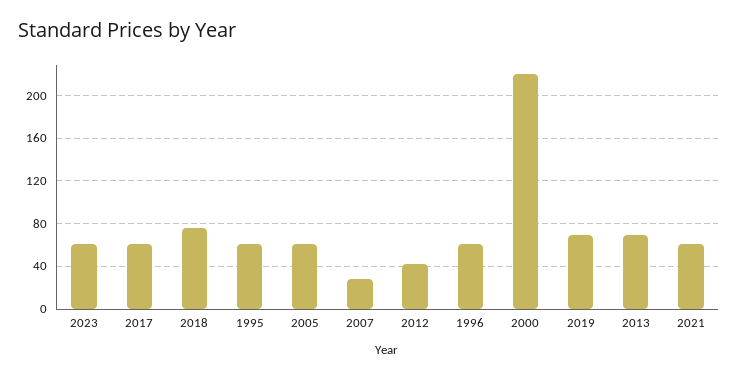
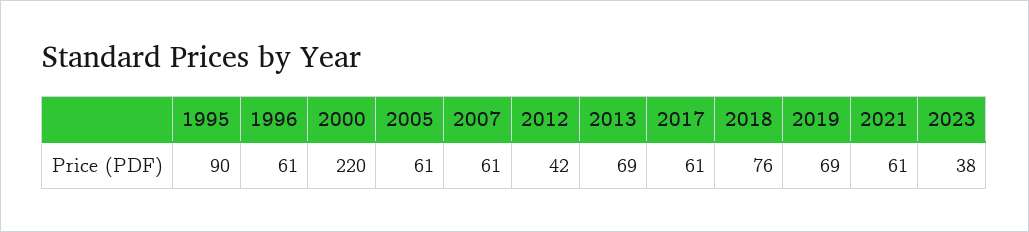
2023: 60 -> 38
1995: 60 -> 90
2007: 30 -> 61

